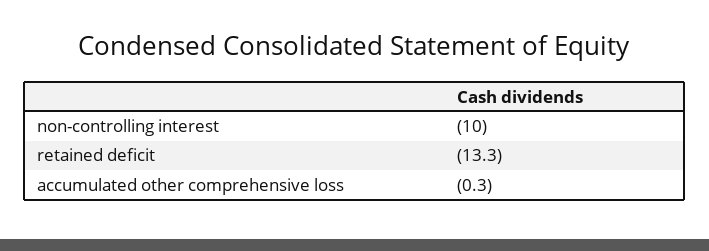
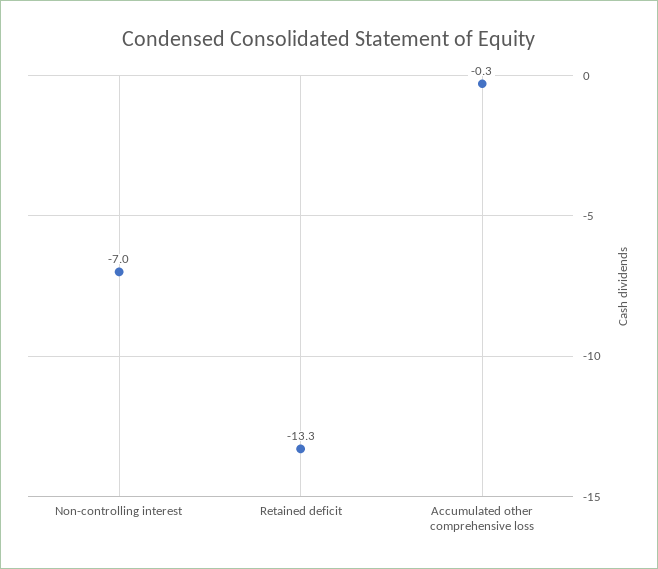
non-controlling interest: -10 -> -7

